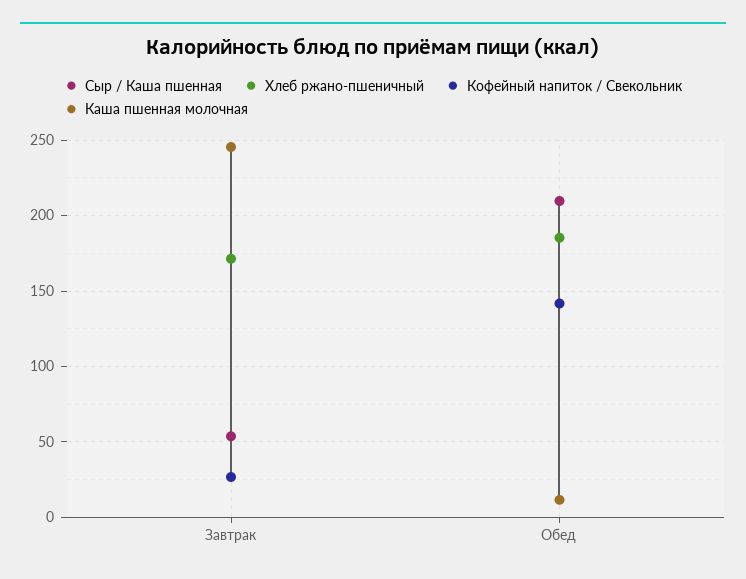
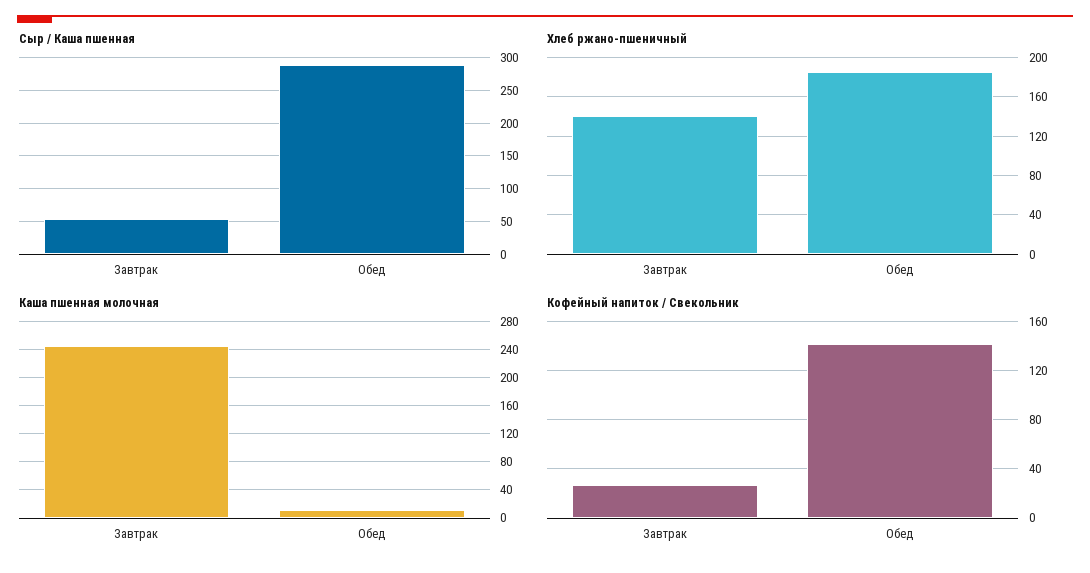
Хлеб ржано-пшеничный, Завтрак: 170 -> 140
Сыр / Каша пшенная, Обед: 210 -> 290

